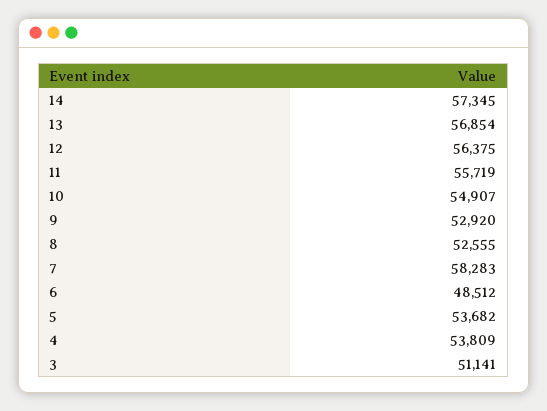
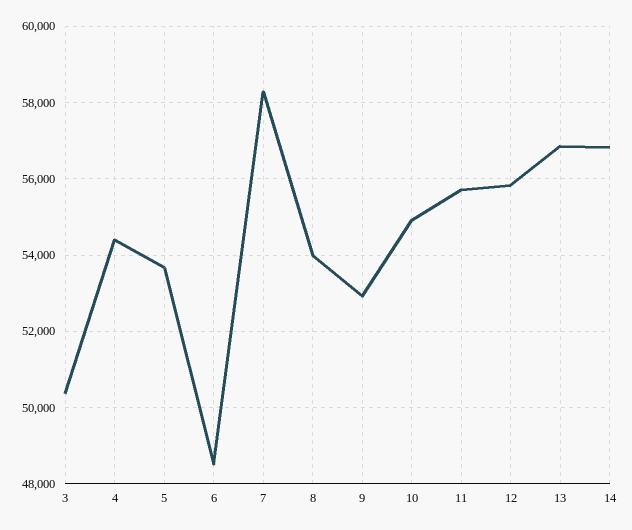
14: 57345 -> 56800
12: 56375 -> 55800
8: 52555 -> 54000
4: 53809 -> 54400
3: 51141 -> 50400

